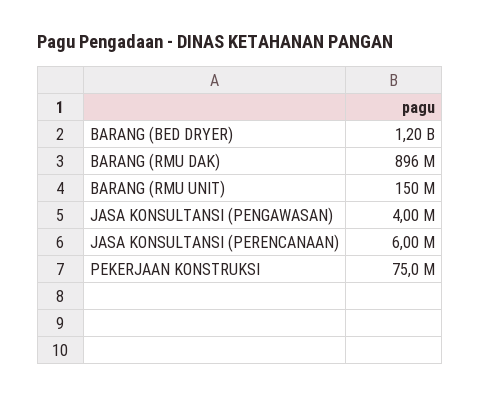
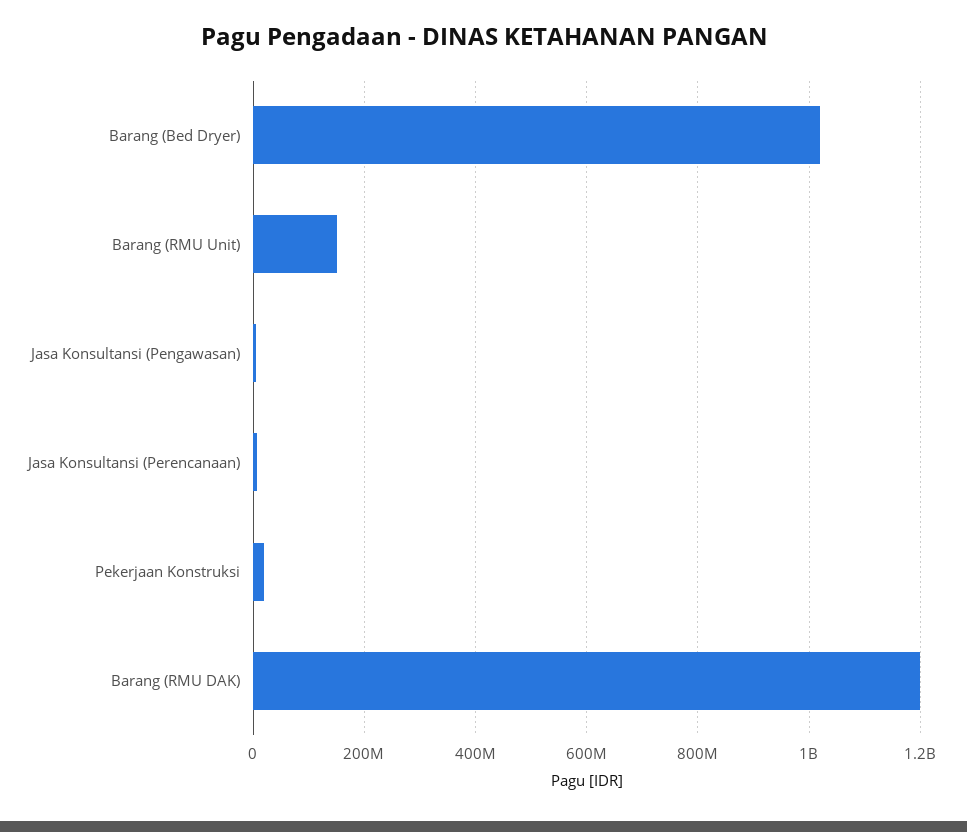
BARANG (BED DRYER): 1200000000 -> 1020000000
BARANG (RMU DAK): 896000000 -> 1200000000
PEKERJAAN KONSTRUKSI: 75000000 -> 20000000

